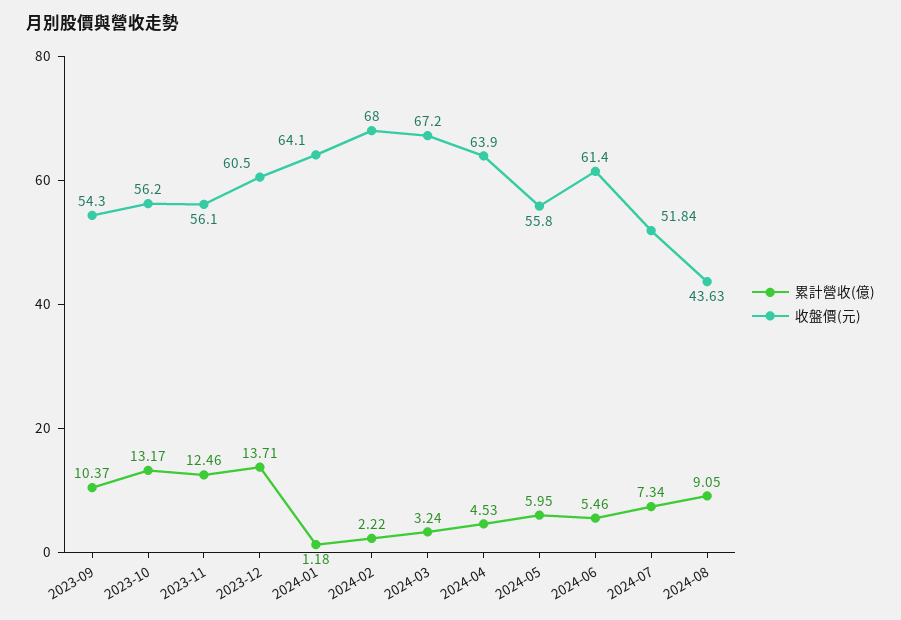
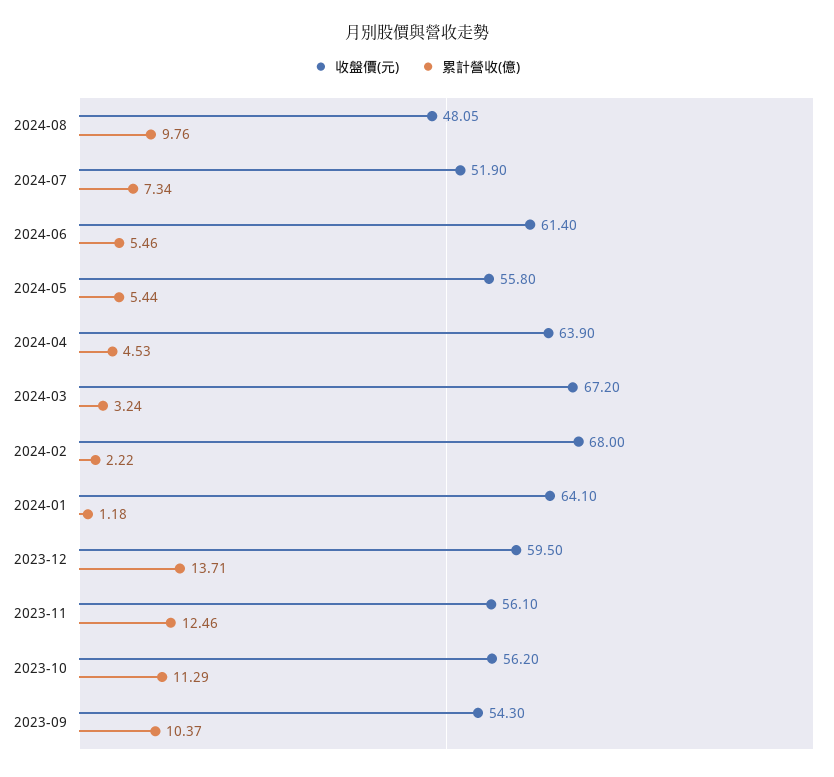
累計營收(億), 2023-10: 13.17 -> 11.29
收盤價(元), 2023-12: 60.5 -> 59.5
累計營收(億), 2024-05: 5.95 -> 5.44
收盤價(元), 2024-07: 51.84 -> 51.9
累計營收(億), 2024-08: 9.05 -> 9.76
收盤價(元), 2024-08: 43.63 -> 48.05

